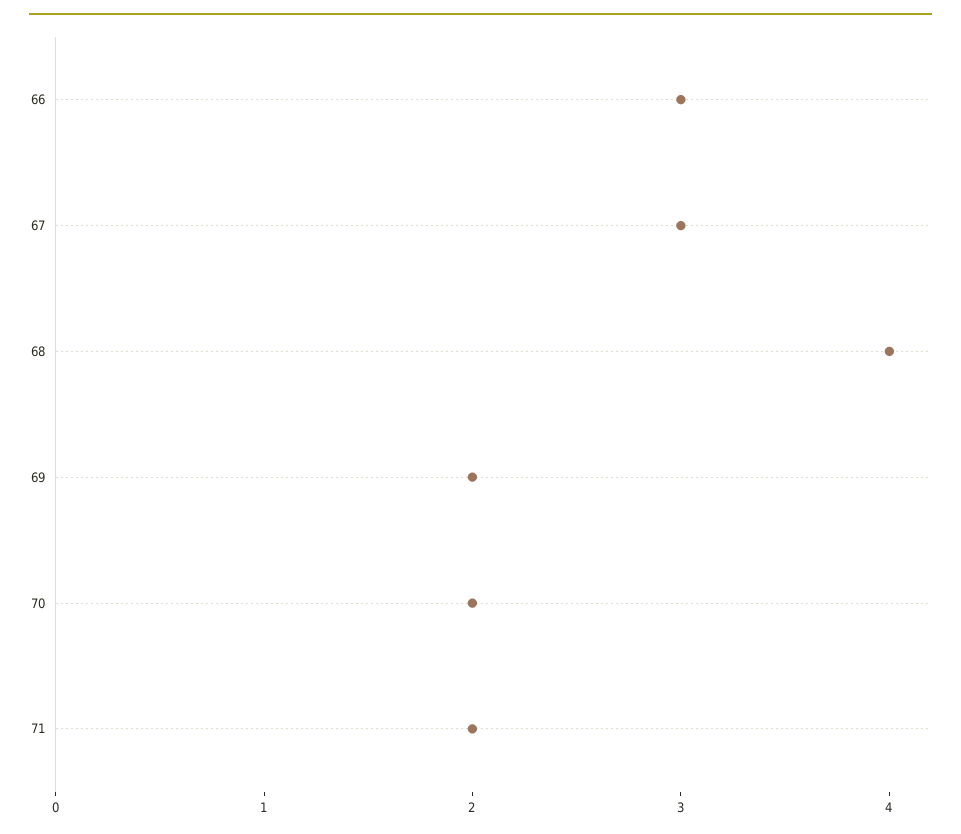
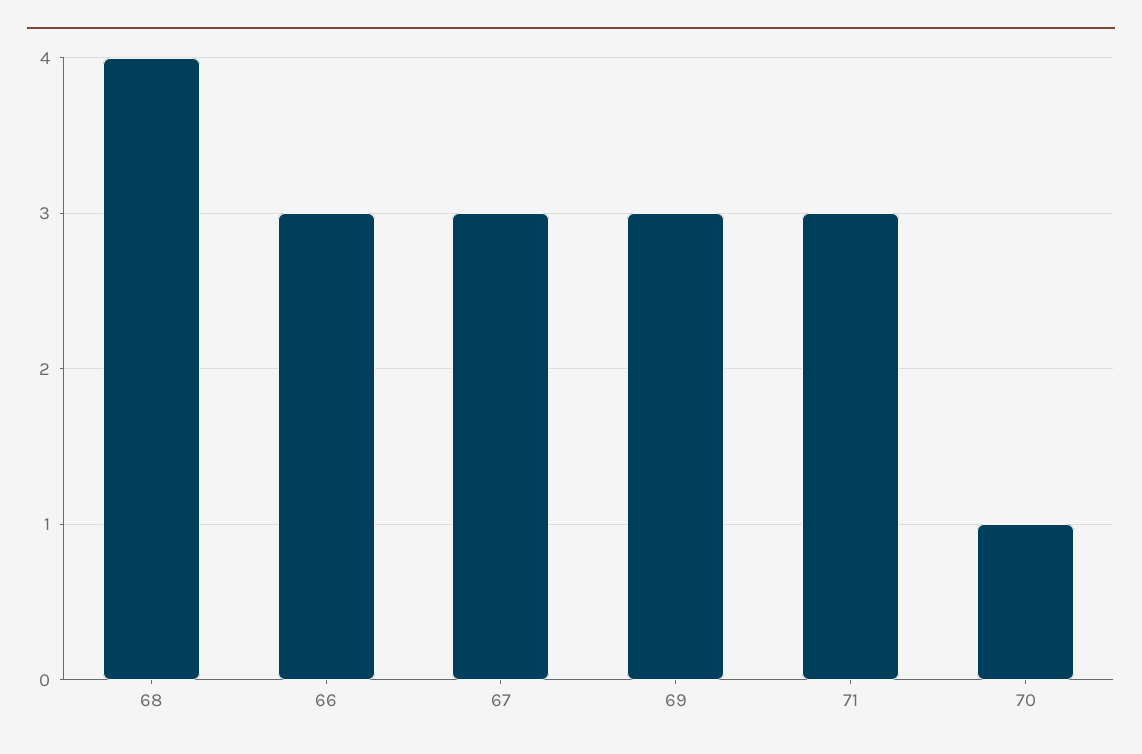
69: 2 -> 3
70: 2 -> 1
71: 2 -> 3

